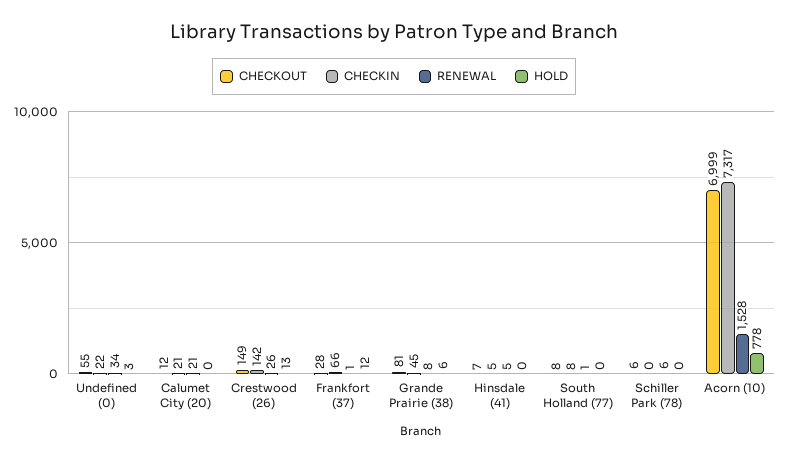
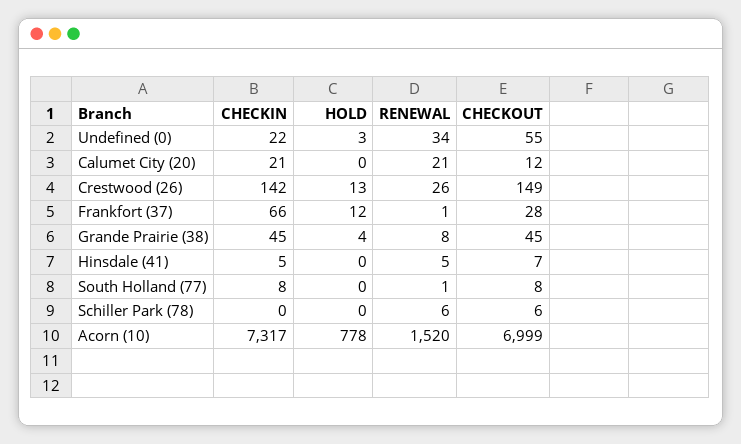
CHECKOUT, Grande Prairie (38): 81 -> 45
HOLD, Grande Prairie (38): 6 -> 4
RENEWAL, Acorn (10): 1528 -> 1520

